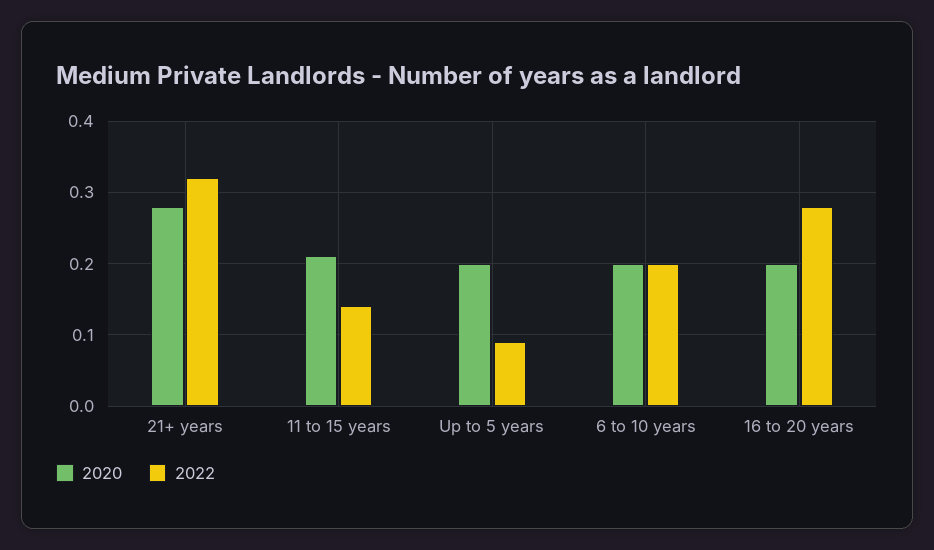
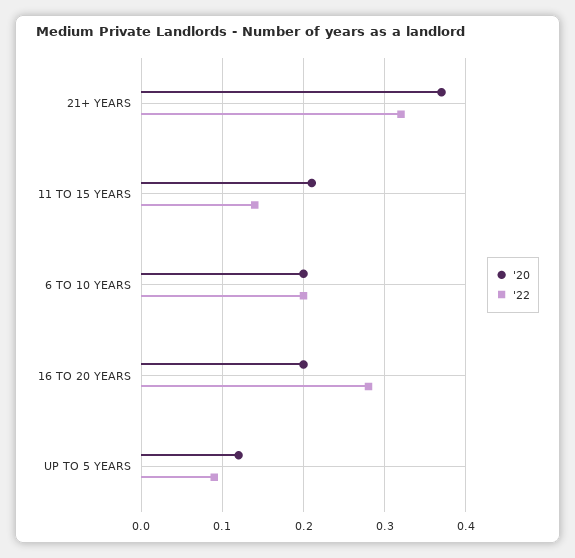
2020, 21+ years: 0.28 -> 0.37
2020, Up to 5 years: 0.2 -> 0.12

